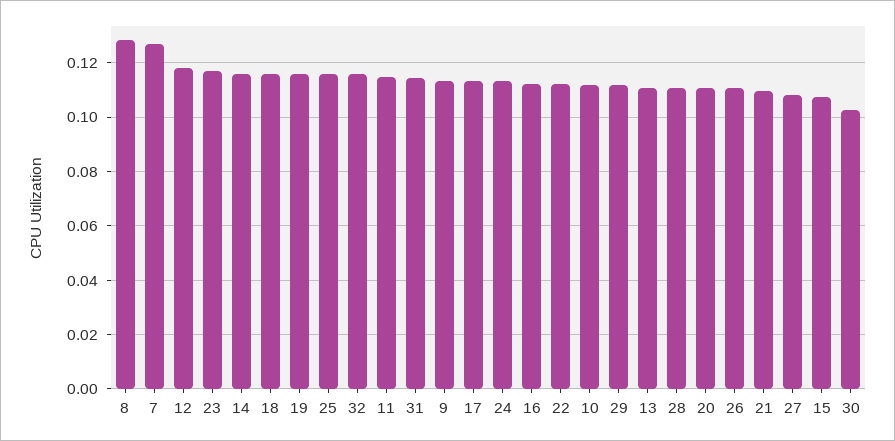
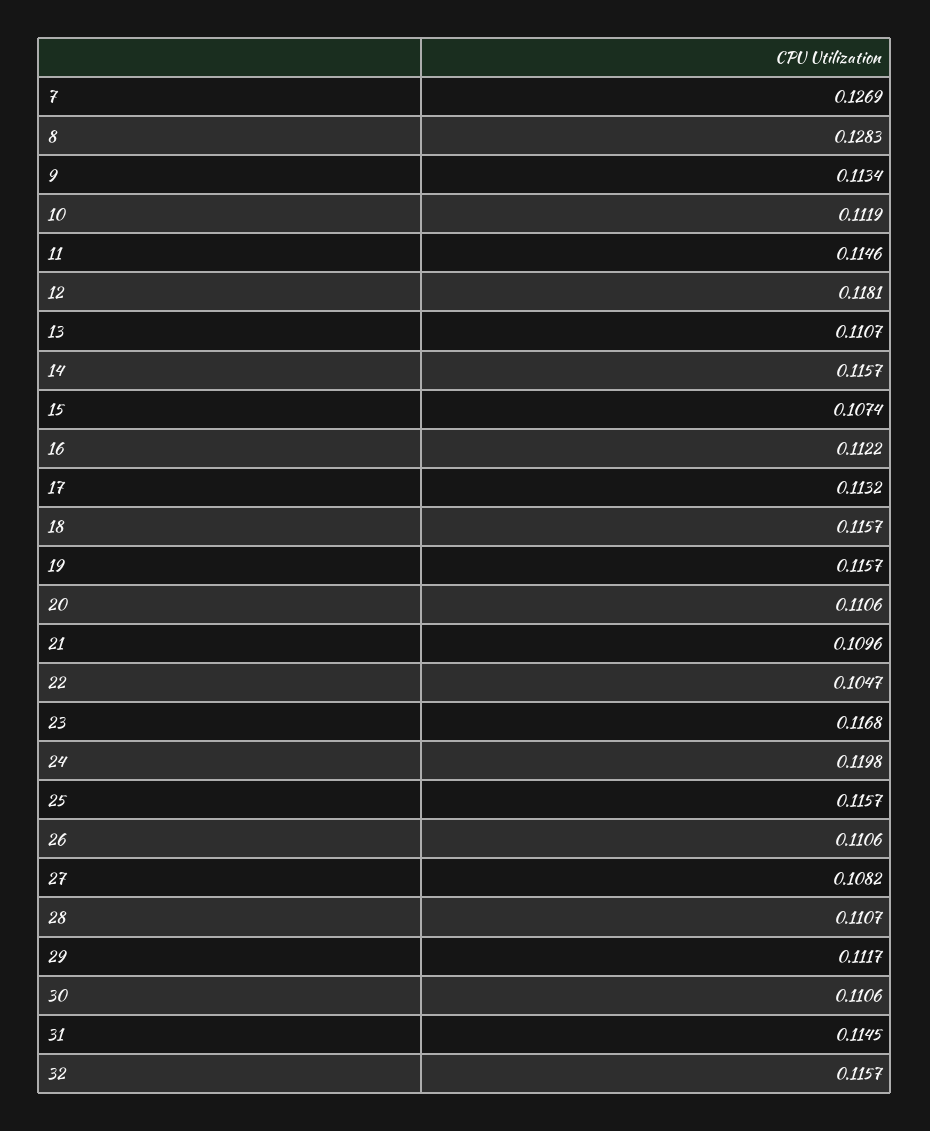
24: 0.1125 -> 0.1198
22: 0.1125 -> 0.1047
30: 0.1025 -> 0.1106

